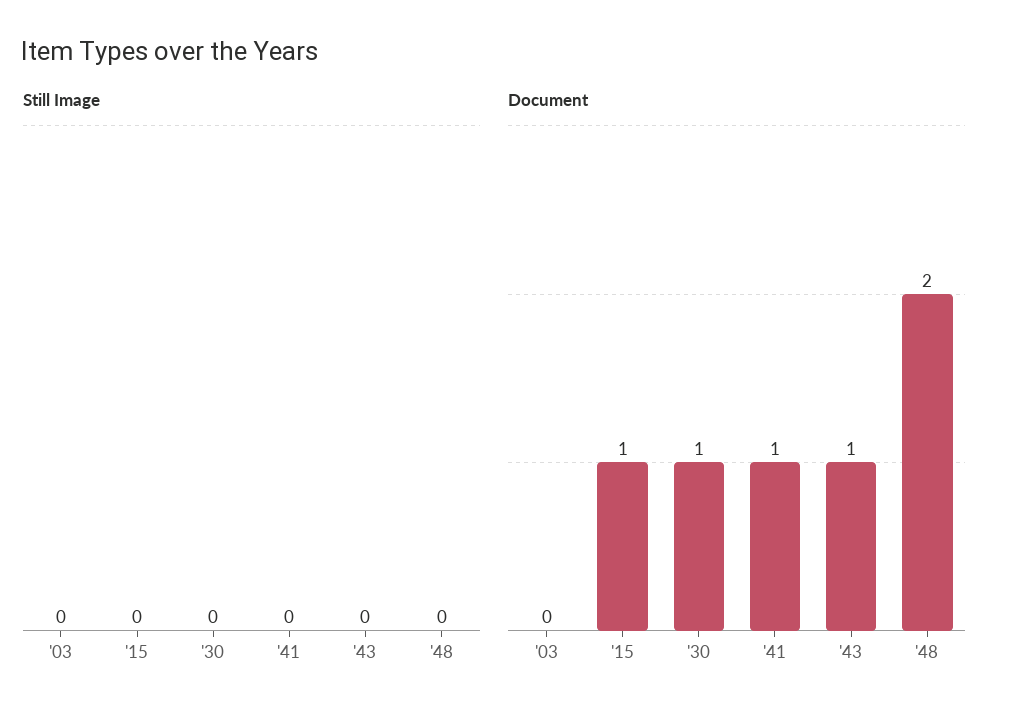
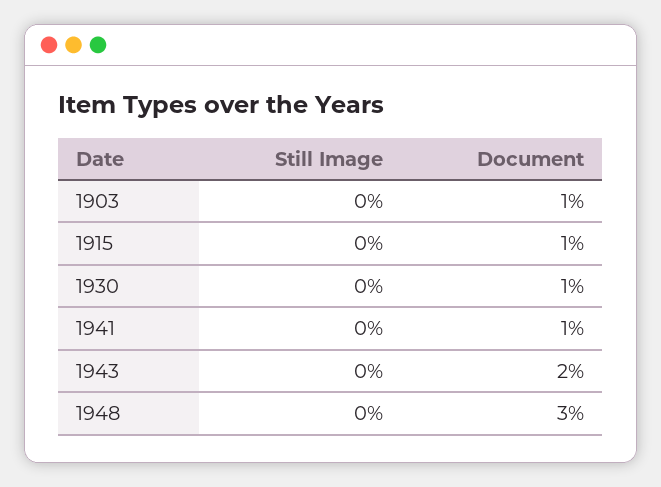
Document, '03: 0 -> 1
Document, '43: 1 -> 2
Document, '48: 2 -> 3

